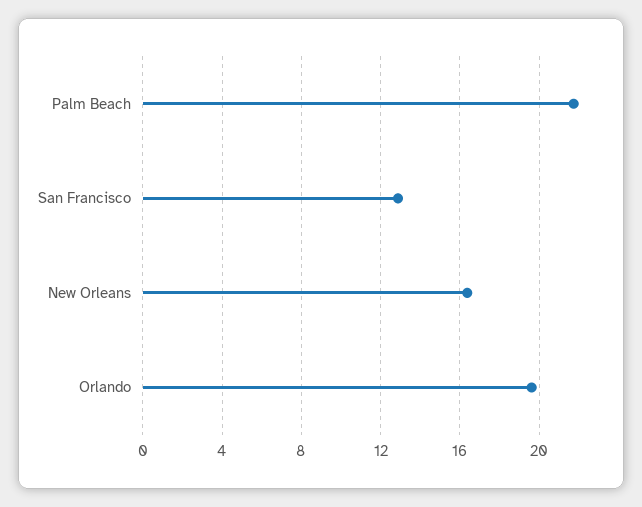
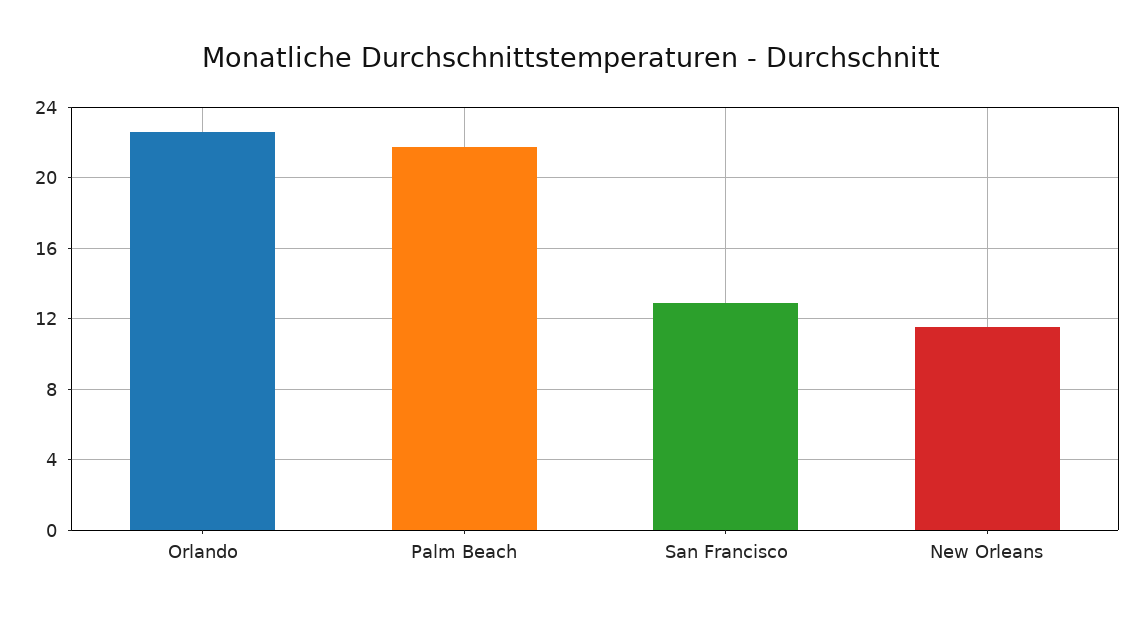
New Orleans: 16.5 -> 11.5
Orlando: 19.5 -> 22.5

